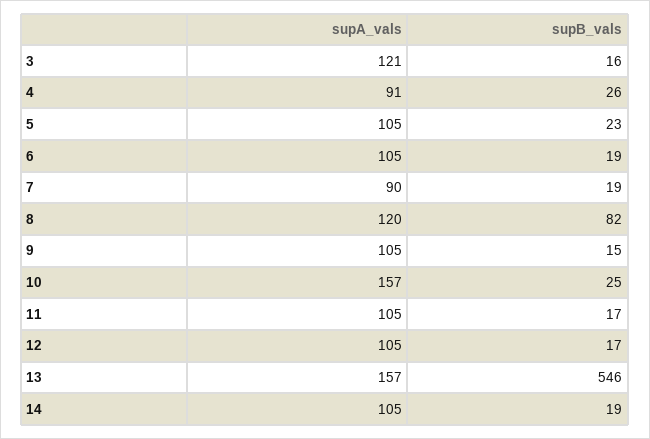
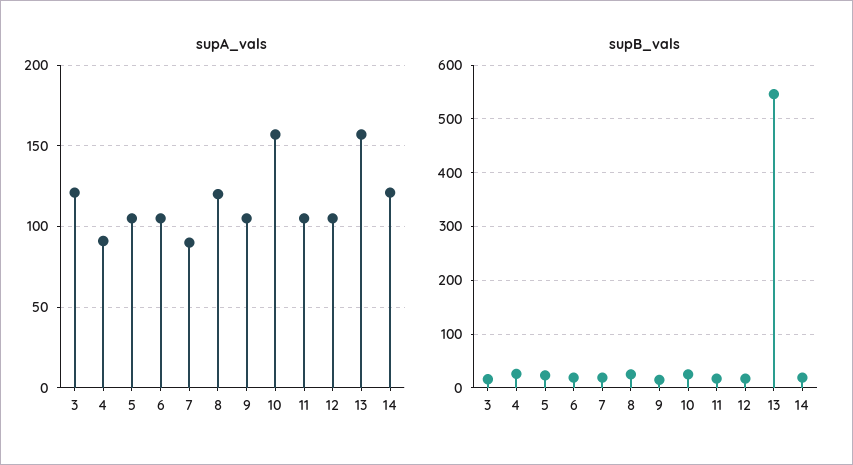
supB_vals, 8: 82 -> 20
supA_vals, 14: 105 -> 120

